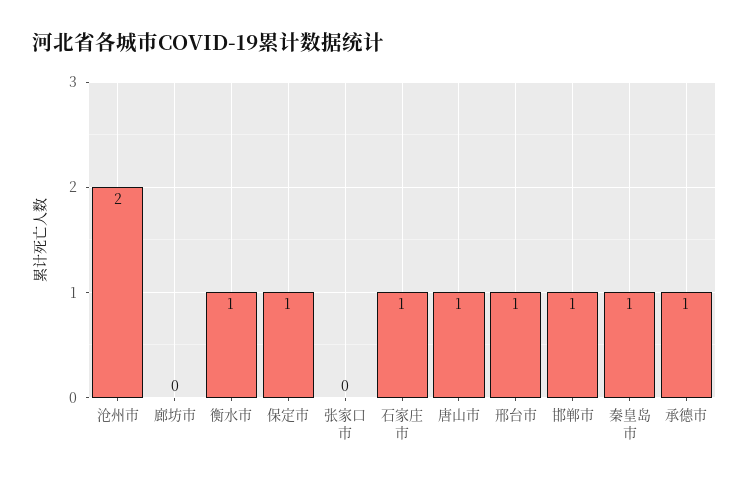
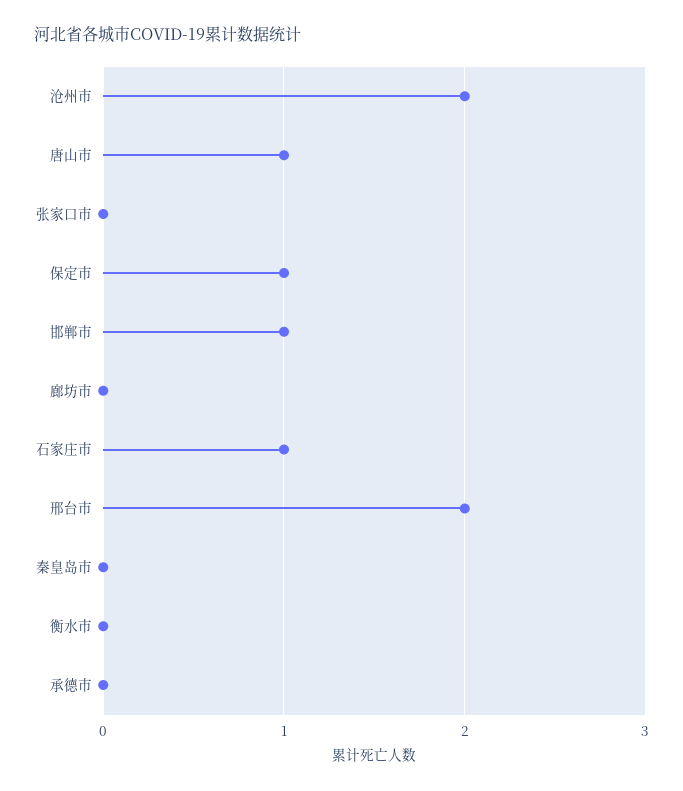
衡水市: 1 -> 0
邢台市: 1 -> 2
秦皇岛市: 1 -> 0
承德市: 1 -> 0

